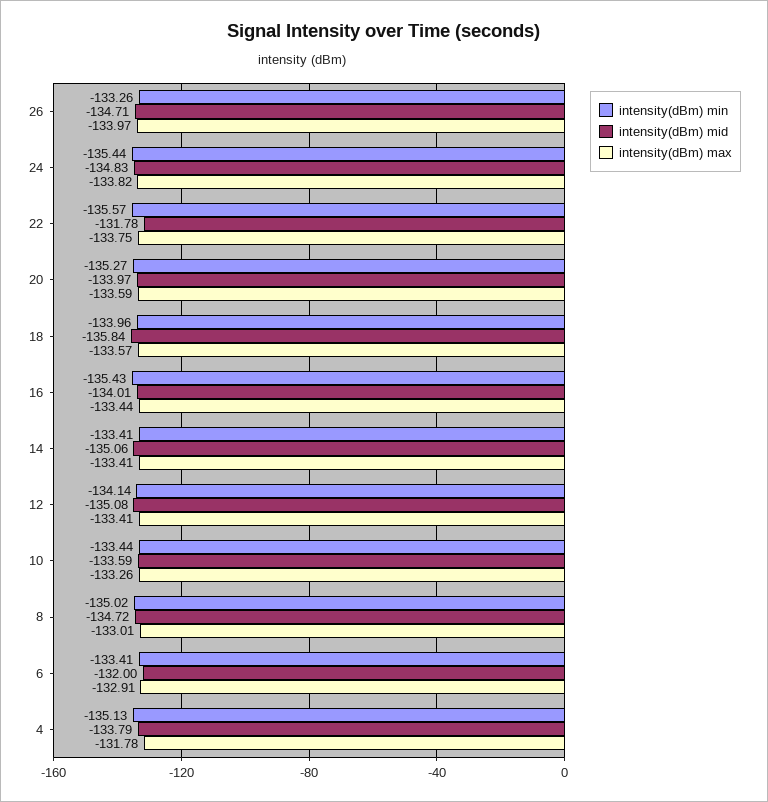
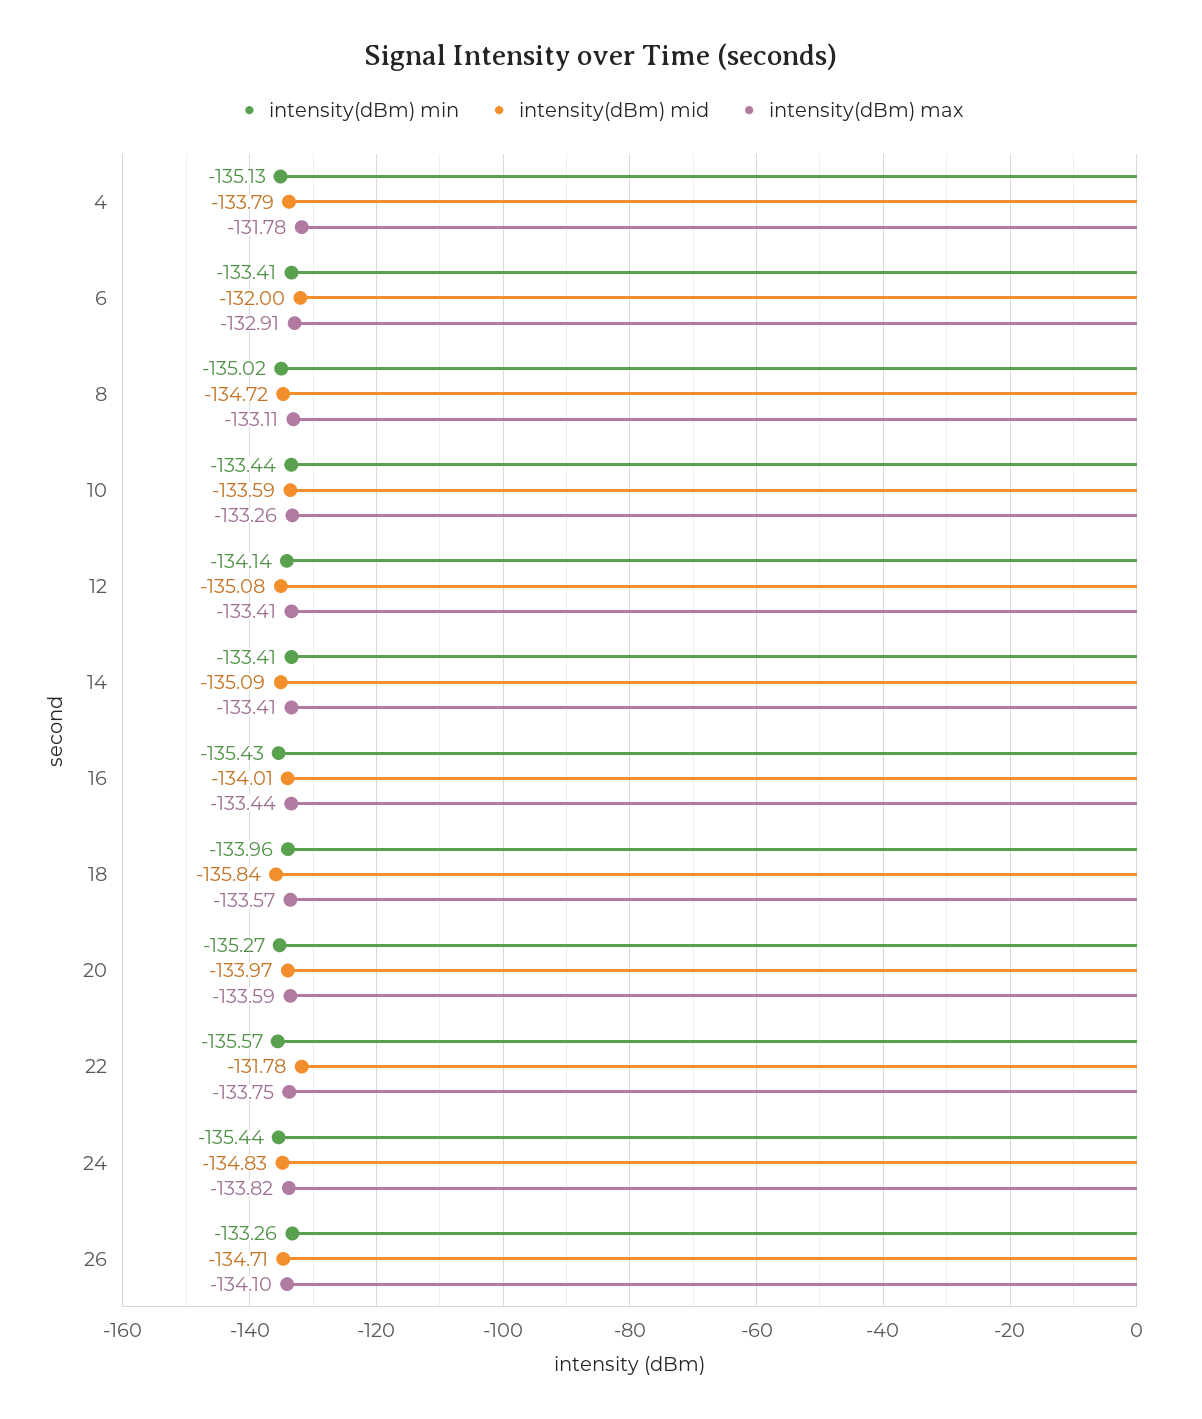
intensity(dBm) max, 26: -133.97 -> -134.1
intensity(dBm) mid, 14: -135.06 -> -135.09
intensity(dBm) max, 8: -133.01 -> -133.11

